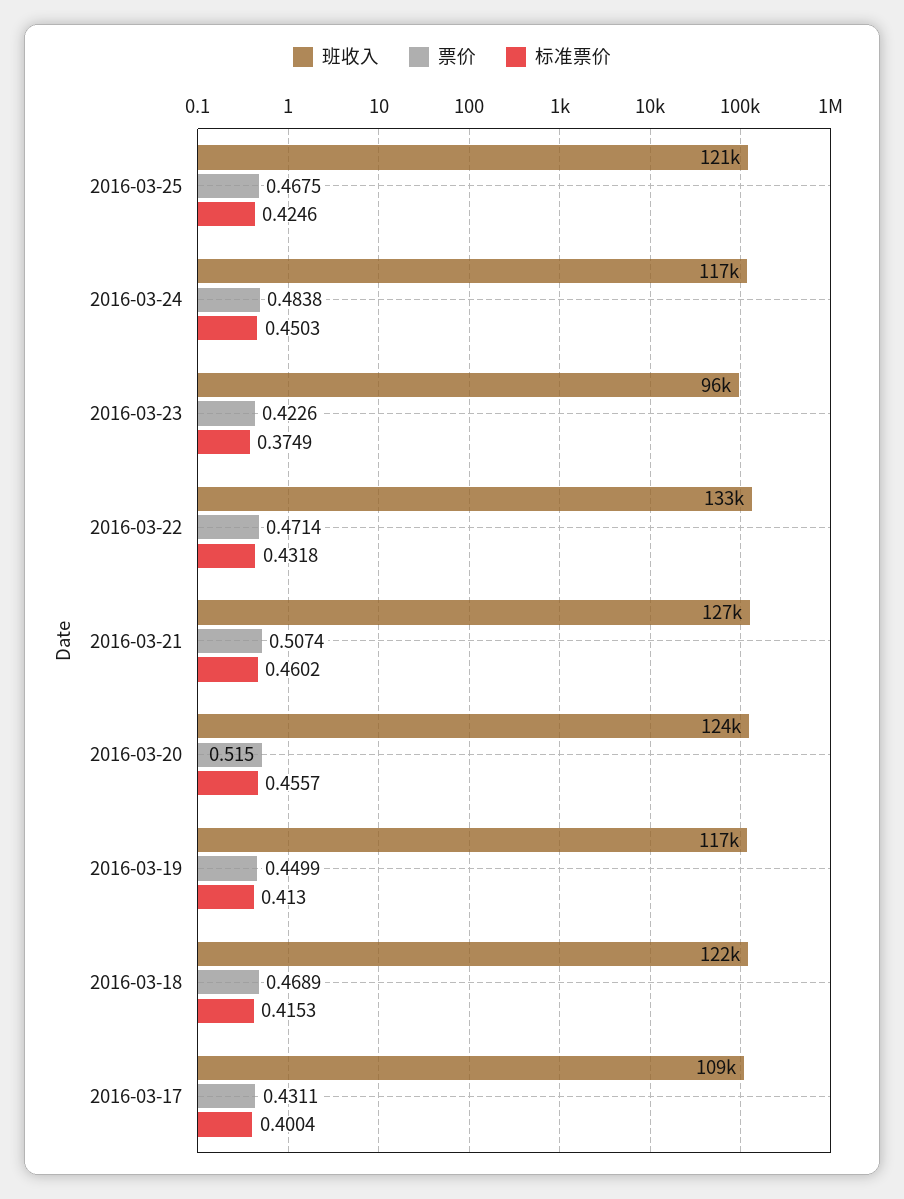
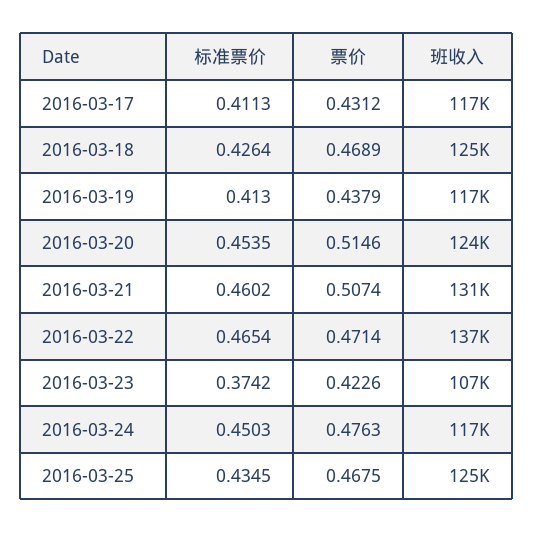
班收入, 2016-03-25: 121000 -> 125000
标准票价, 2016-03-25: 0.4246 -> 0.4345
票价, 2016-03-24: 0.4838 -> 0.4763
班收入, 2016-03-23: 96000 -> 107000
标准票价, 2016-03-23: 0.3749 -> 0.3742
班收入, 2016-03-22: 133000 -> 137000
标准票价, 2016-03-22: 0.4318 -> 0.4654
班收入, 2016-03-21: 127000 -> 131000
票价, 2016-03-20: 0.515 -> 0.5146
标准票价, 2016-03-20: 0.4557 -> 0.4535
票价, 2016-03-19: 0.4499 -> 0.4379
班收入, 2016-03-18: 122000 -> 125000
标准票价, 2016-03-18: 0.4153 -> 0.4264
班收入, 2016-03-17: 109000 -> 117000
票价, 2016-03-17: 0.4311 -> 0.4312
标准票价, 2016-03-17: 0.4004 -> 0.4113

